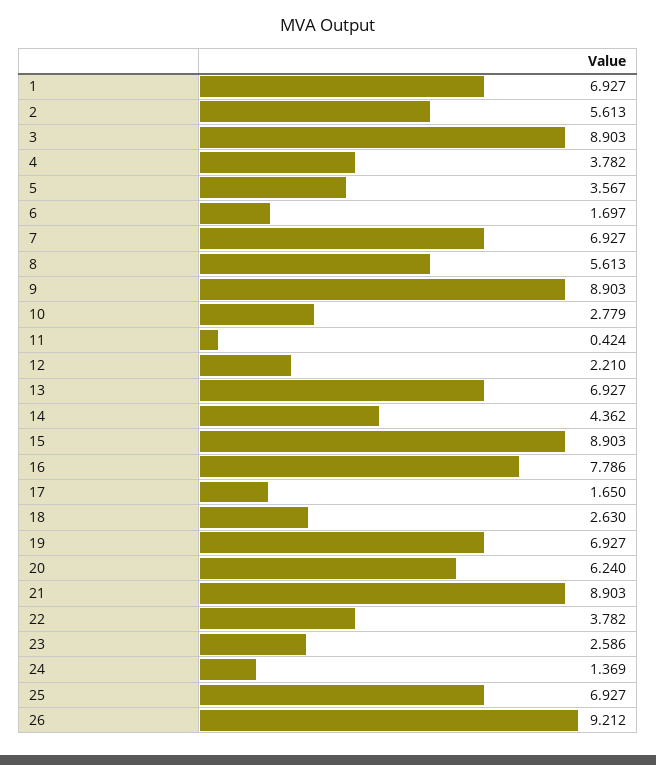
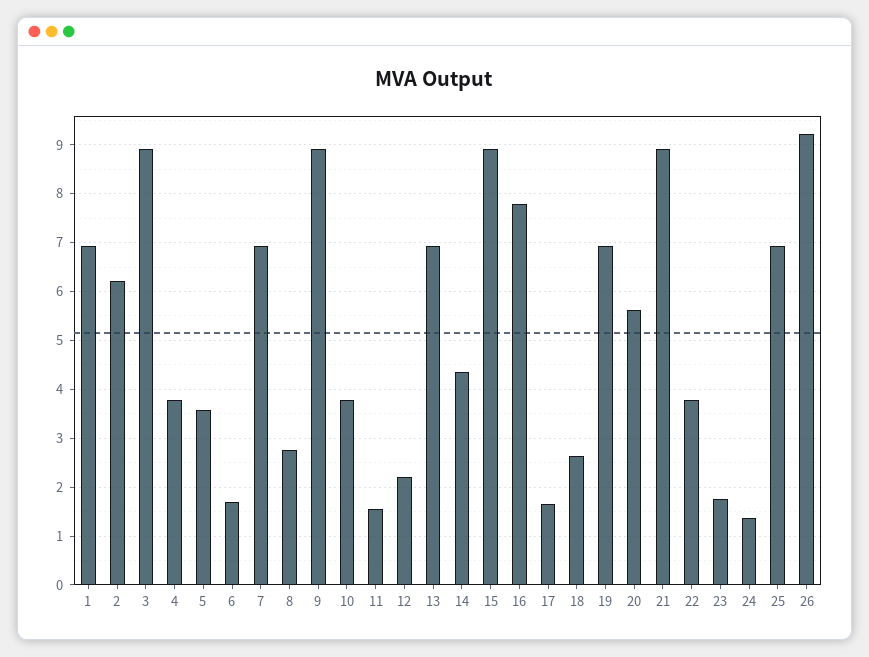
2: 5.613 -> 6.2
8: 5.613 -> 2.8
10: 2.779 -> 3.8
11: 0.424 -> 1.6
20: 6.24 -> 5.6
23: 2.586 -> 1.8

